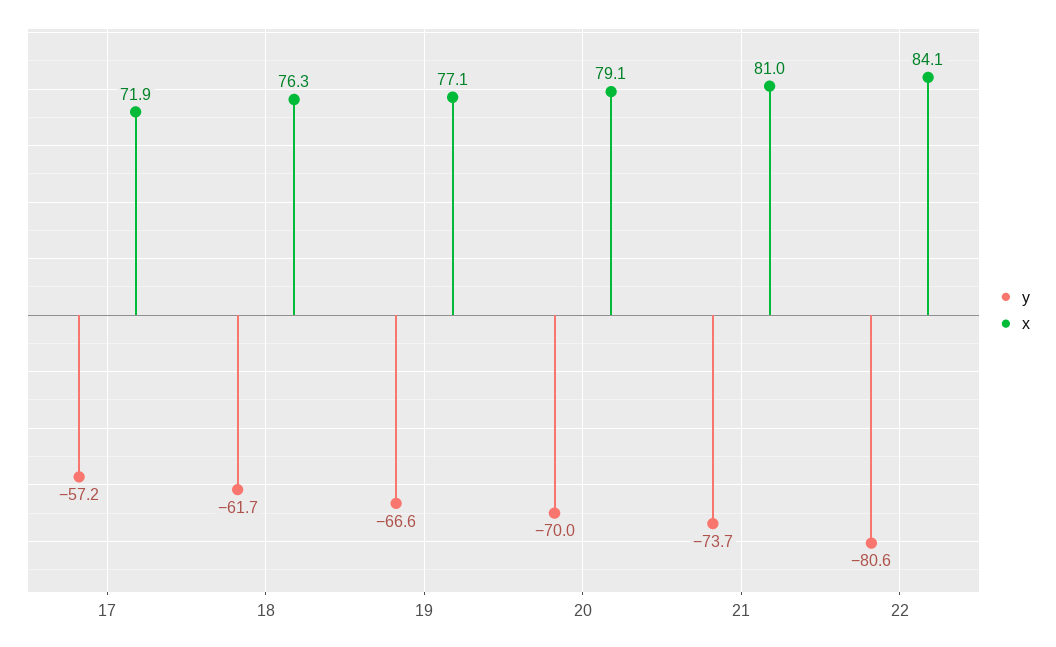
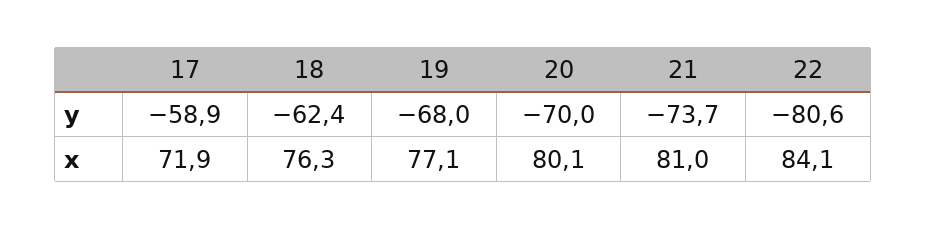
y, 17: -57.2 -> -58.9
y, 18: -61.7 -> -62.4
y, 19: -66.6 -> -68
x, 20: 79.1 -> 80.1

